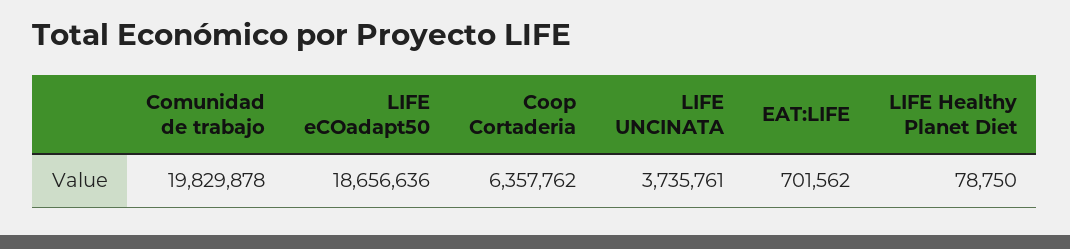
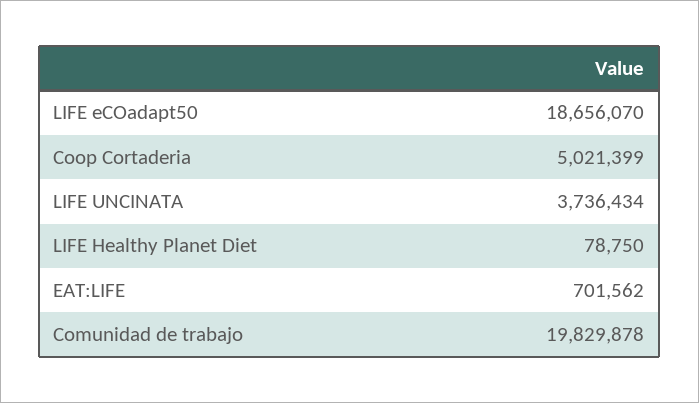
LIFE eCOadapt50: 18656636 -> 18656070
Coop Cortaderia: 6357762 -> 5021399
LIFE UNCINATA: 3735761 -> 3736434

